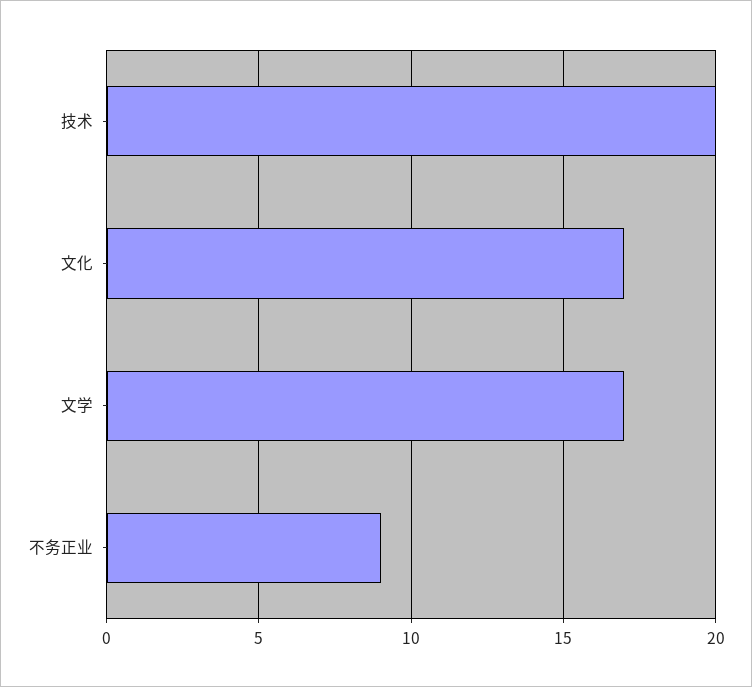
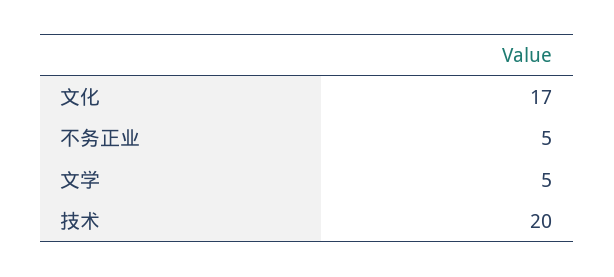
文学: 17 -> 5
不务正业: 9 -> 5

